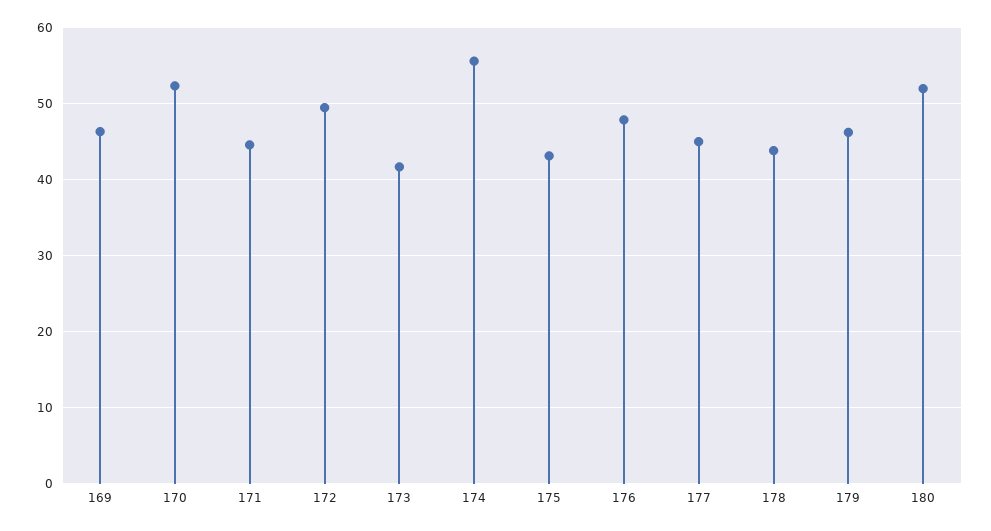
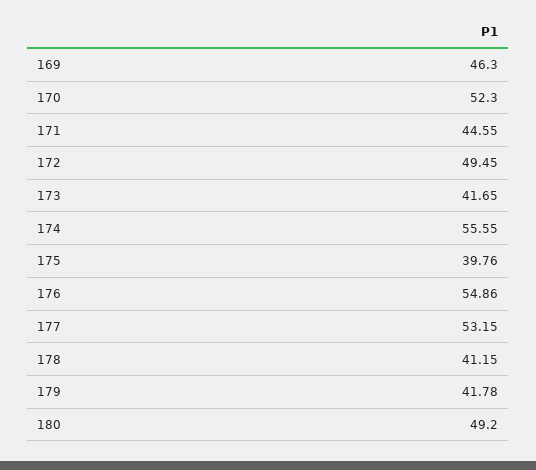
175: 43 -> 39.76
176: 48 -> 54.86
177: 45 -> 53.15
178: 44 -> 41.15
179: 46 -> 41.78
180: 52 -> 49.2

